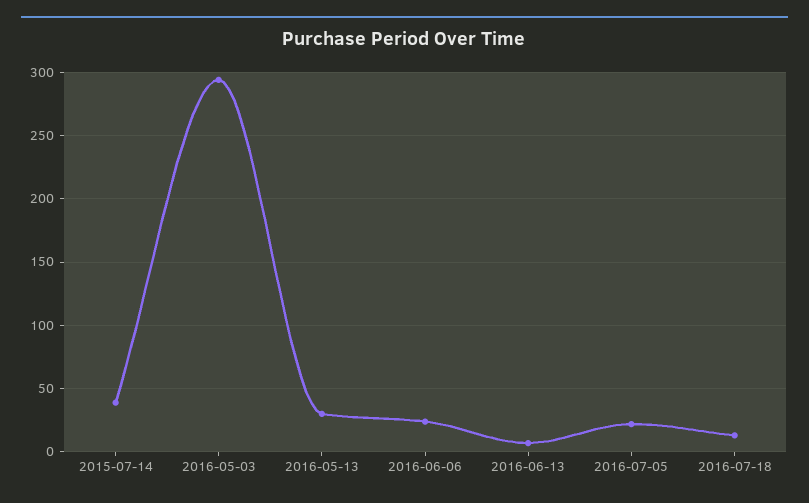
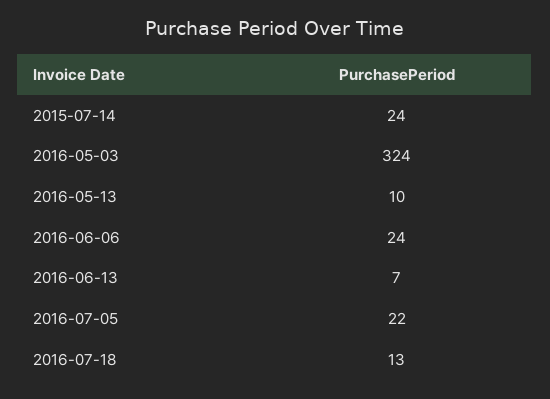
2015-07-14: 40 -> 24
2016-05-03: 295 -> 324
2016-05-13: 30 -> 10

